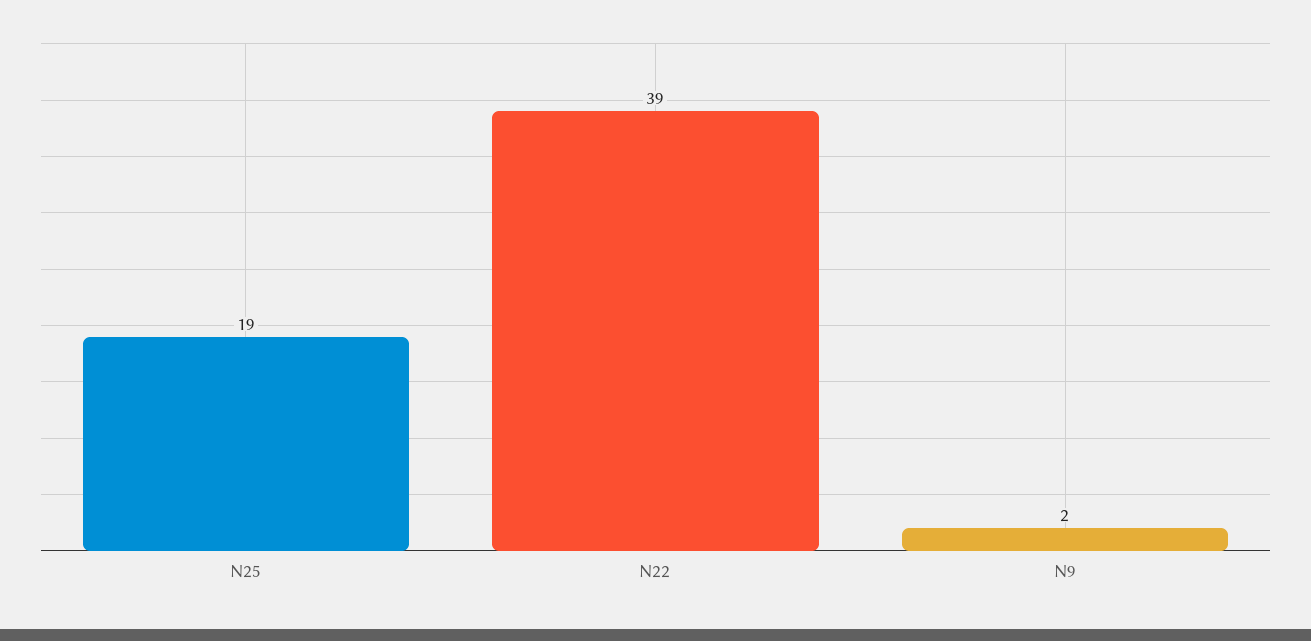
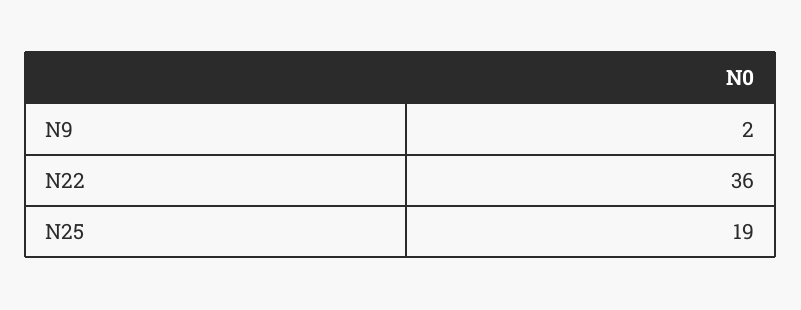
N22: 39 -> 36

